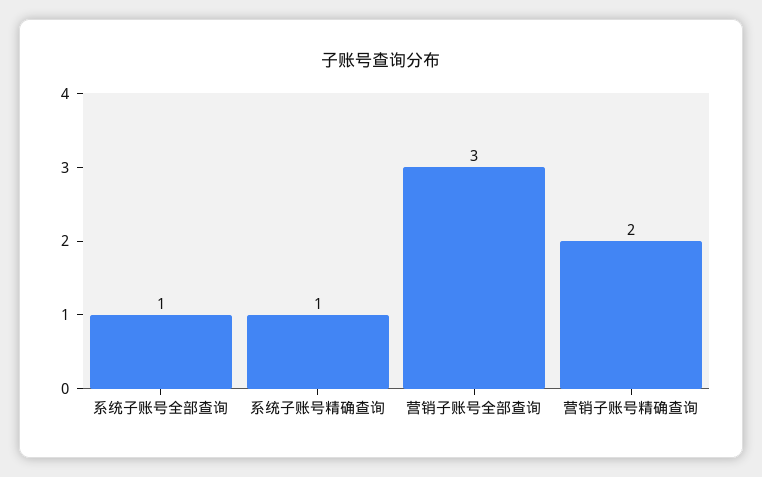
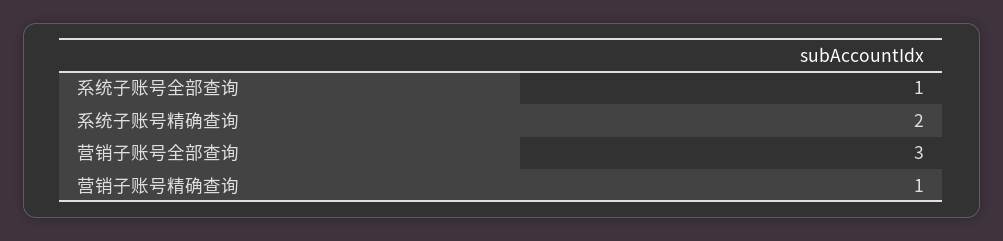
系统子账号精确查询: 1 -> 2
营销子账号精确查询: 2 -> 1

